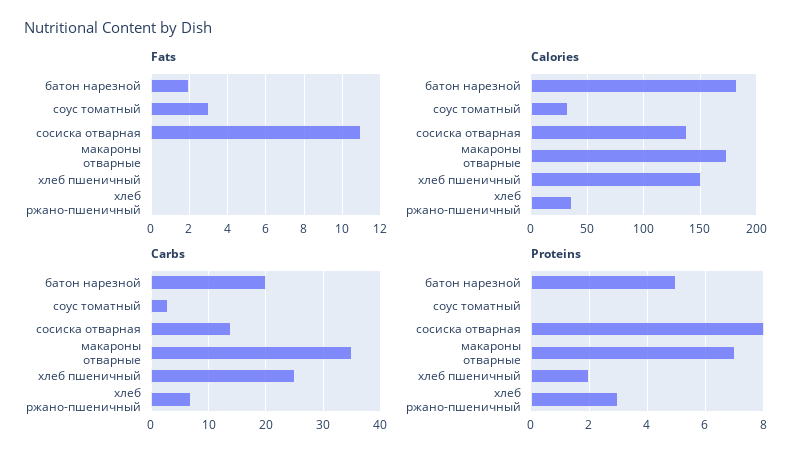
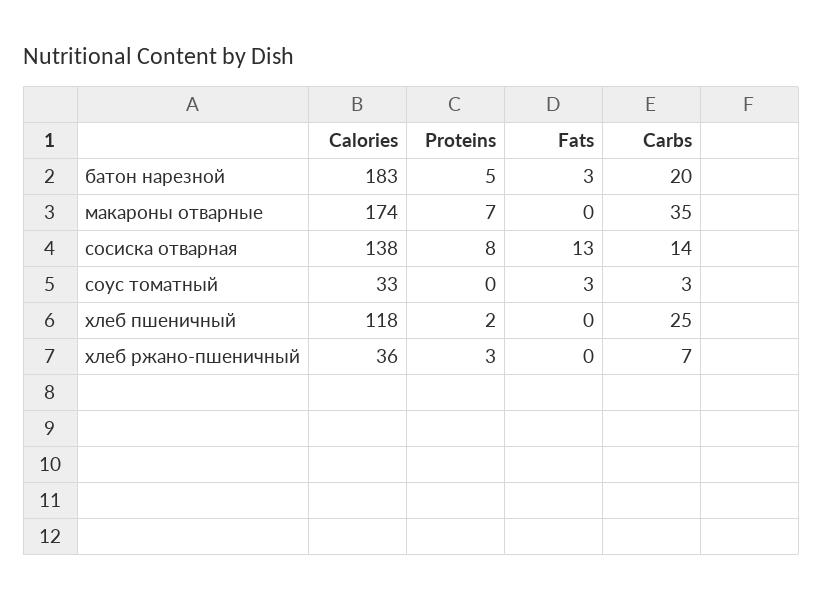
Fats, батон нарезной: 2 -> 3
Fats, сосиска отварная: 11 -> 13
Calories, хлеб пшеничный: 150 -> 118

